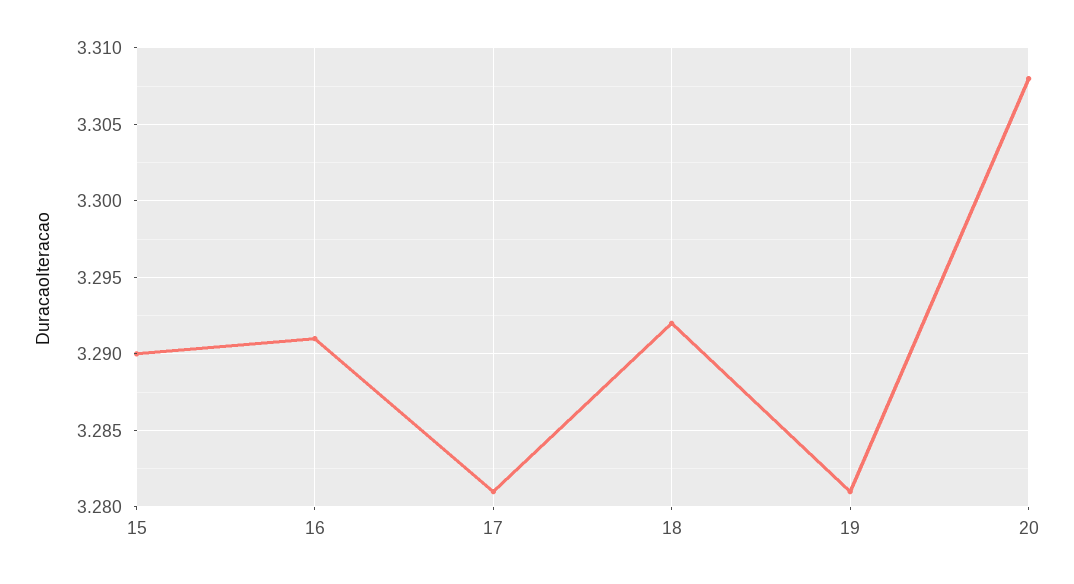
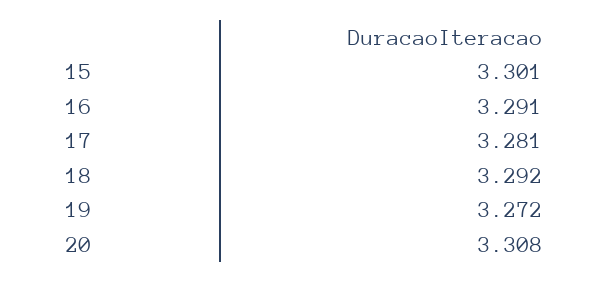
15: 3.29 -> 3.301
19: 3.281 -> 3.272

